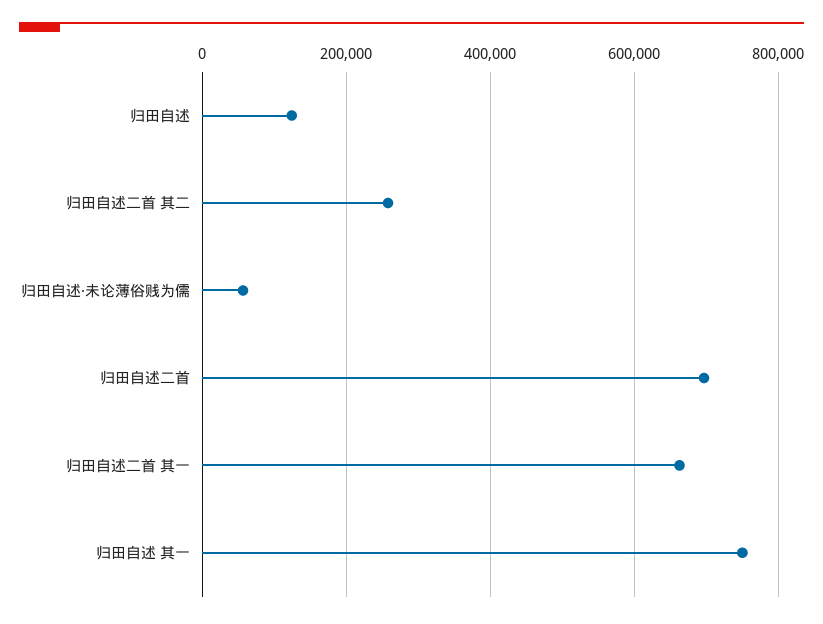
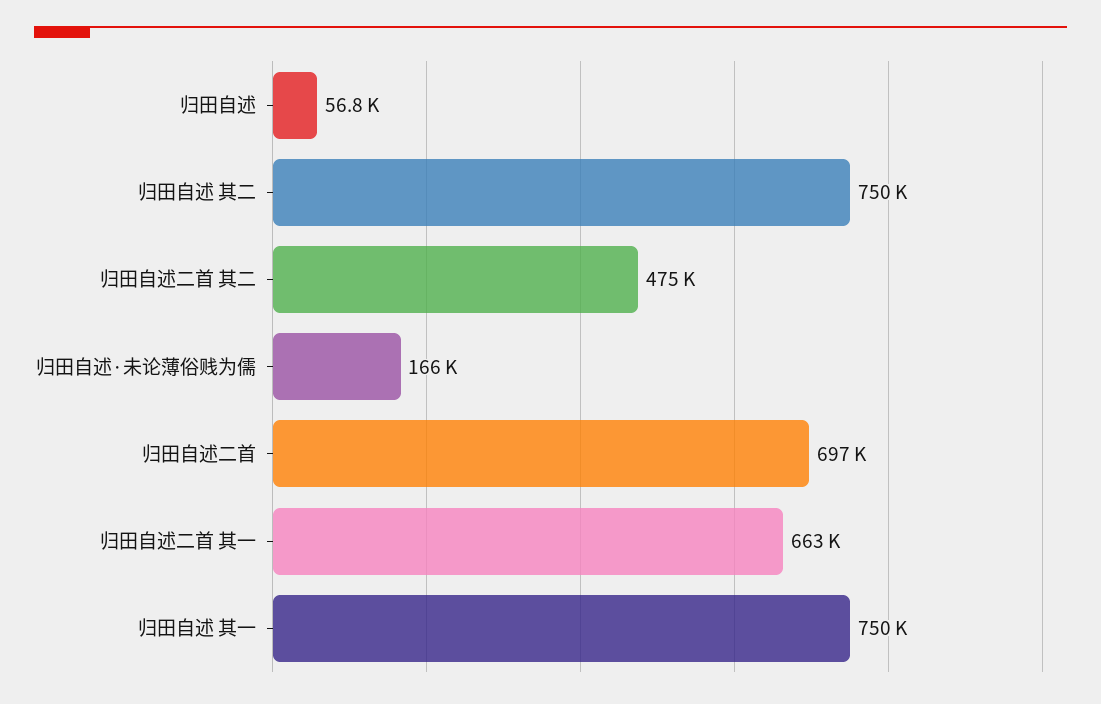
归田自述: 120000 -> 56800
归田自述二首 其二: 260000 -> 475000
归田自述·未论薄俗贱为儒: 60000 -> 166000
归田自述 其二: none -> 750000

